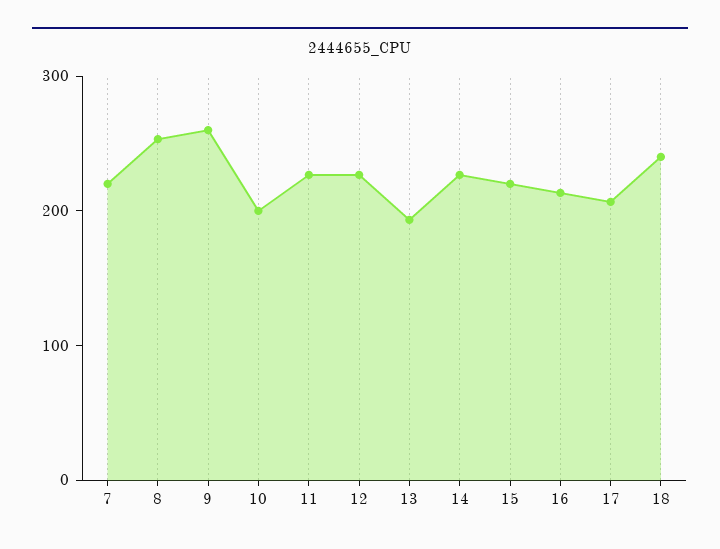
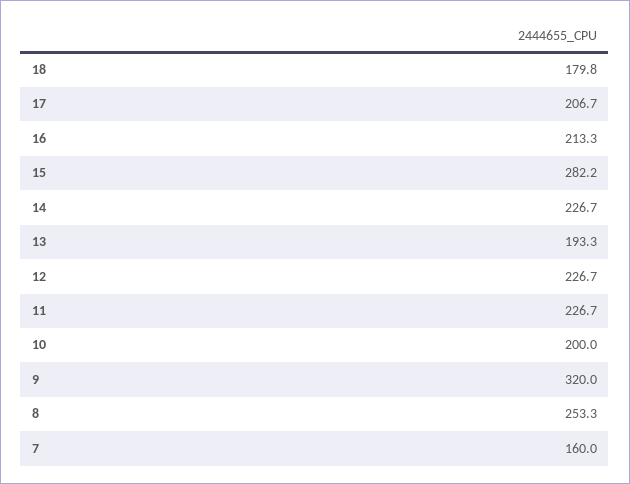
7: 220 -> 160
9: 260 -> 320
15: 220 -> 282.2
18: 240 -> 179.8

